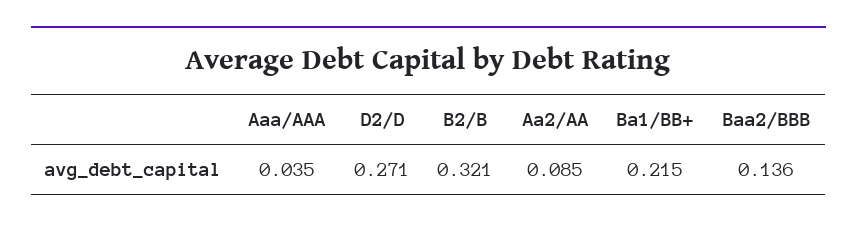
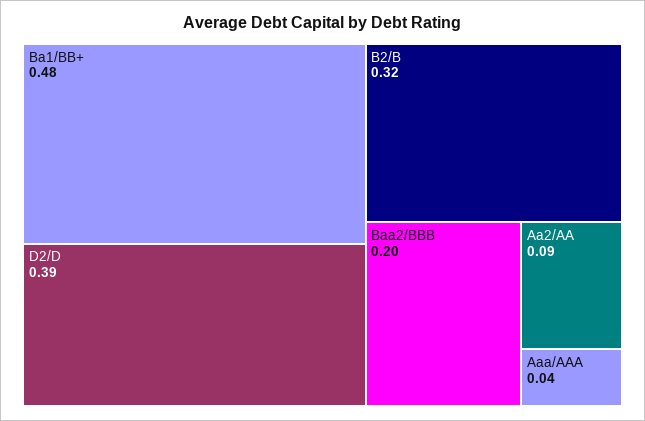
D2/D: 0.271 -> 0.39
Ba1/BB+: 0.215 -> 0.48
Baa2/BBB: 0.136 -> 0.2

